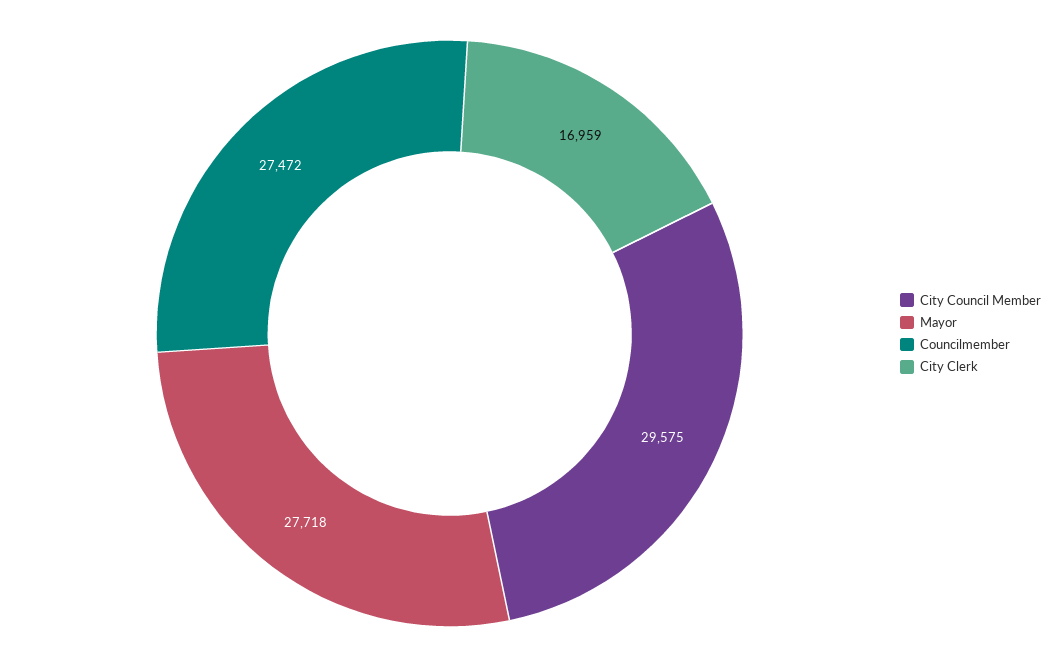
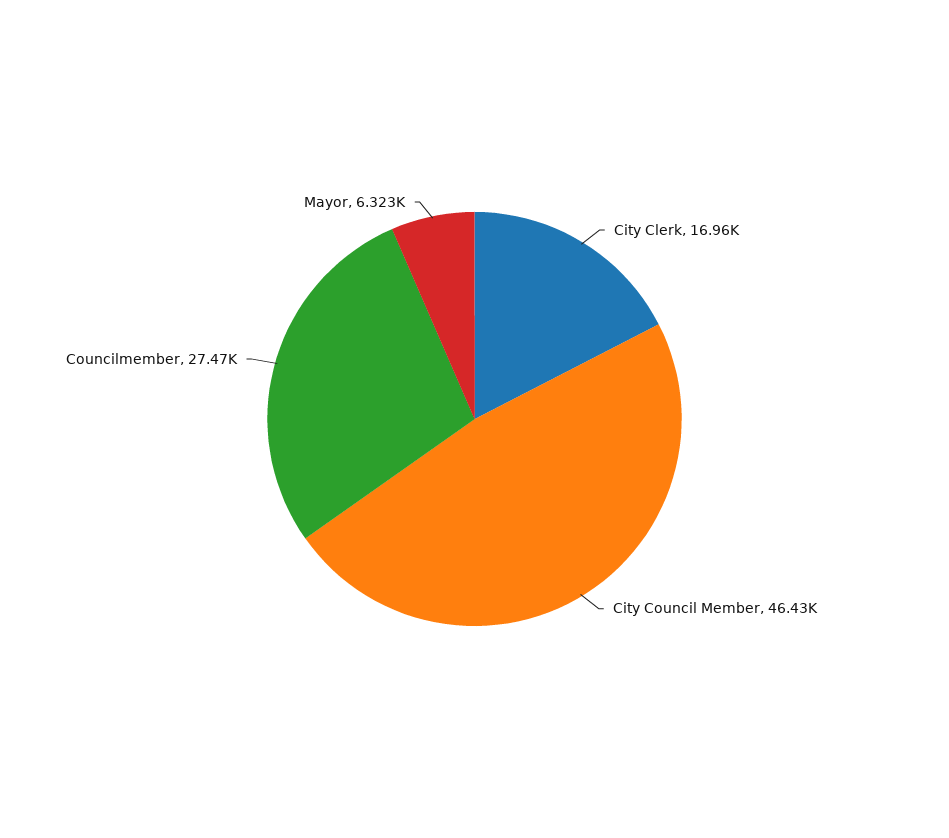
City Council Member: 29575 -> 46430
Mayor: 27718 -> 6323

